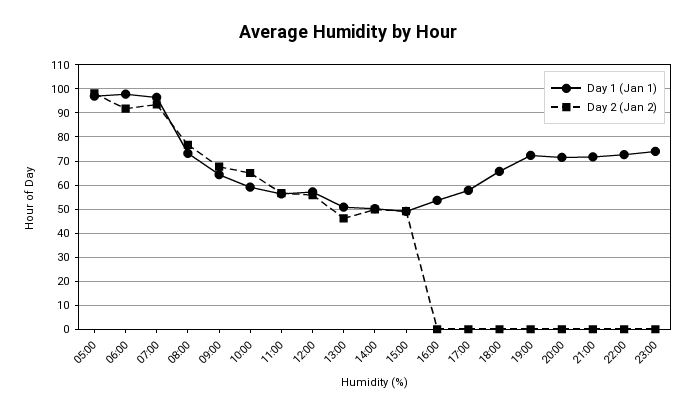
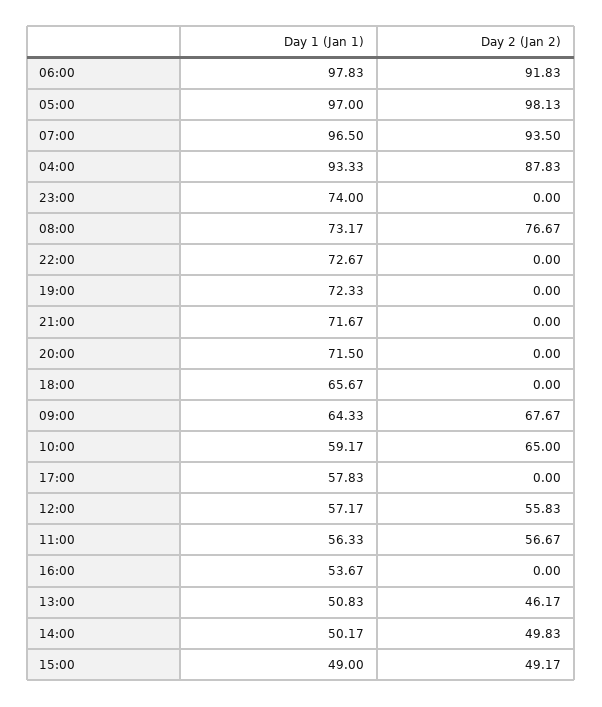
Day 1 (Jan 1), 04:00: none -> 93.33
Day 2 (Jan 2), 04:00: none -> 87.83

